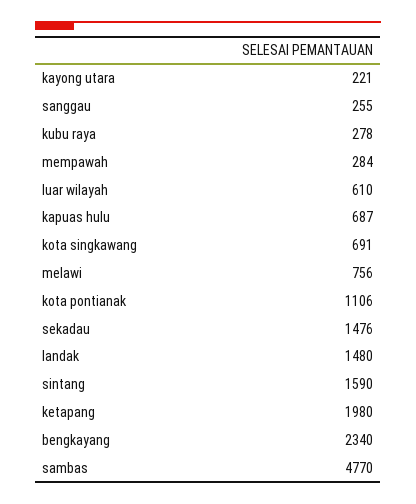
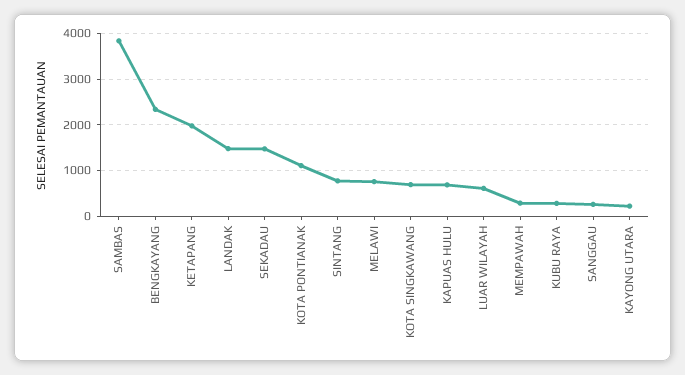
sintang: 1590 -> 800
sambas: 4770 -> 3800

